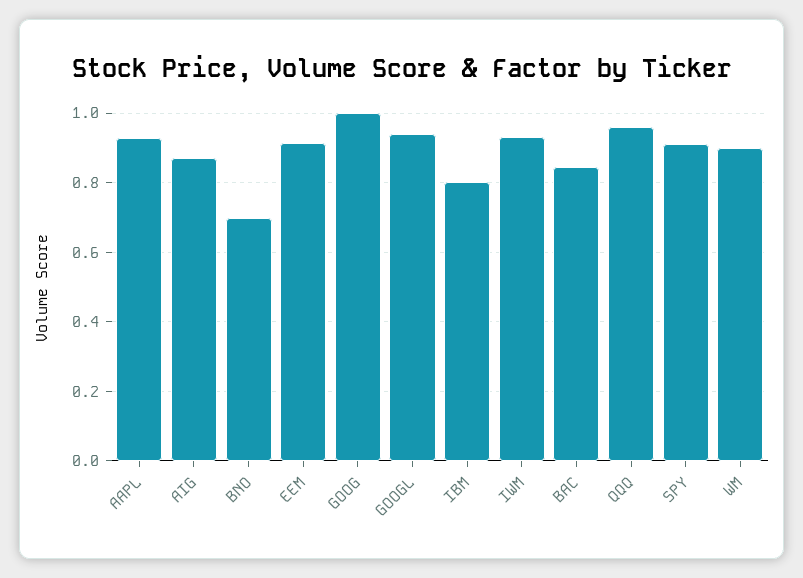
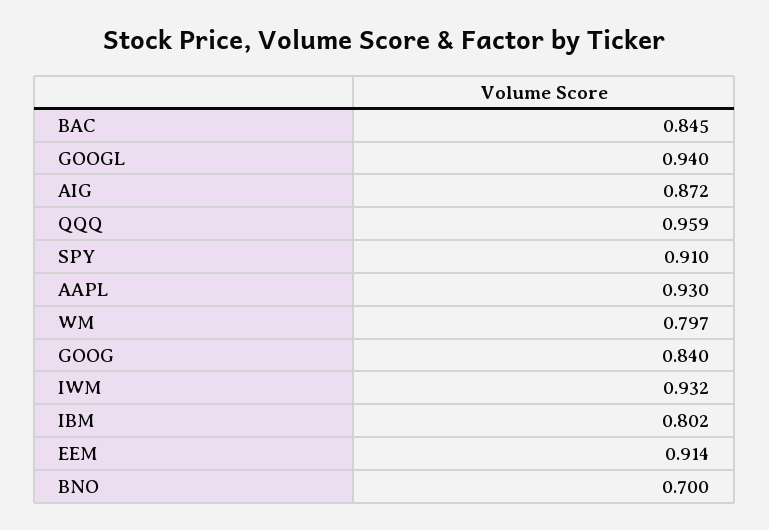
GOOG: 1 -> 0.84
WM: 0.9 -> 0.797

